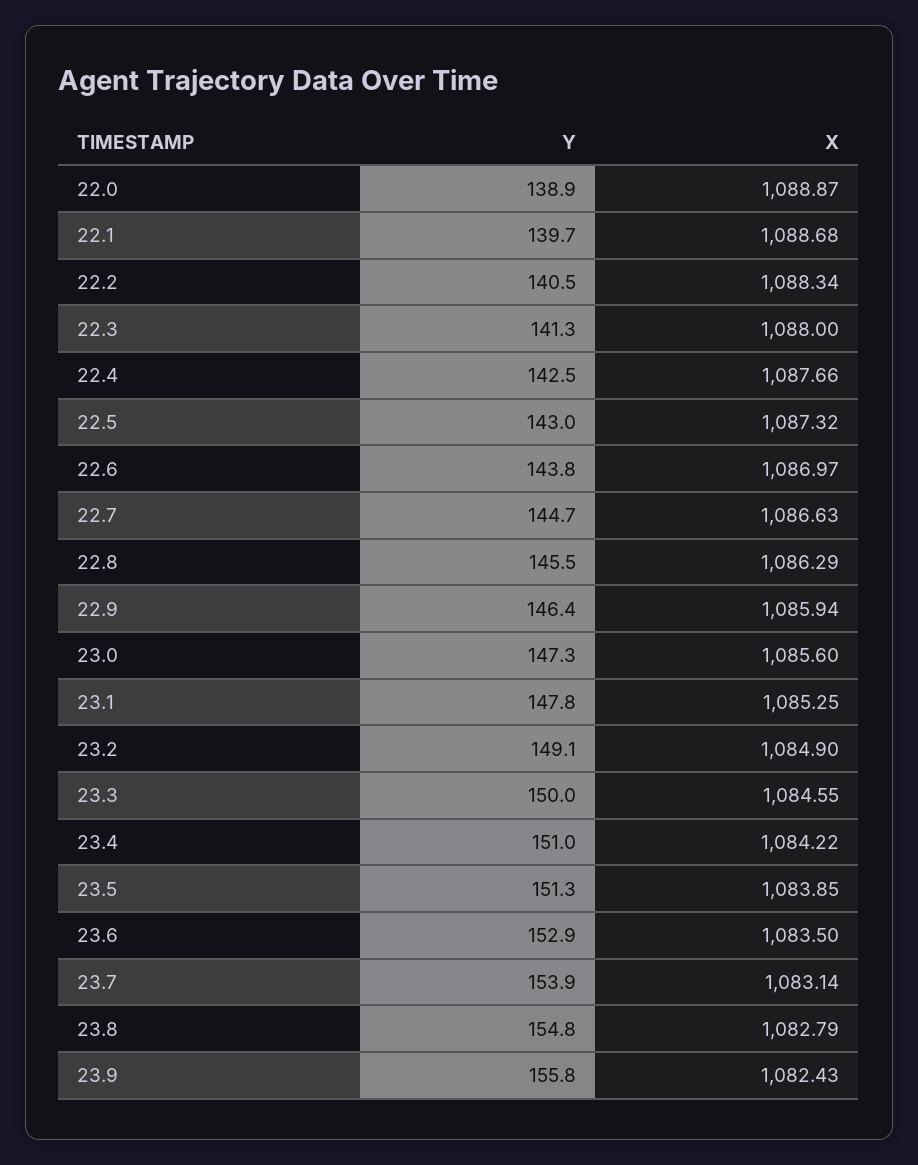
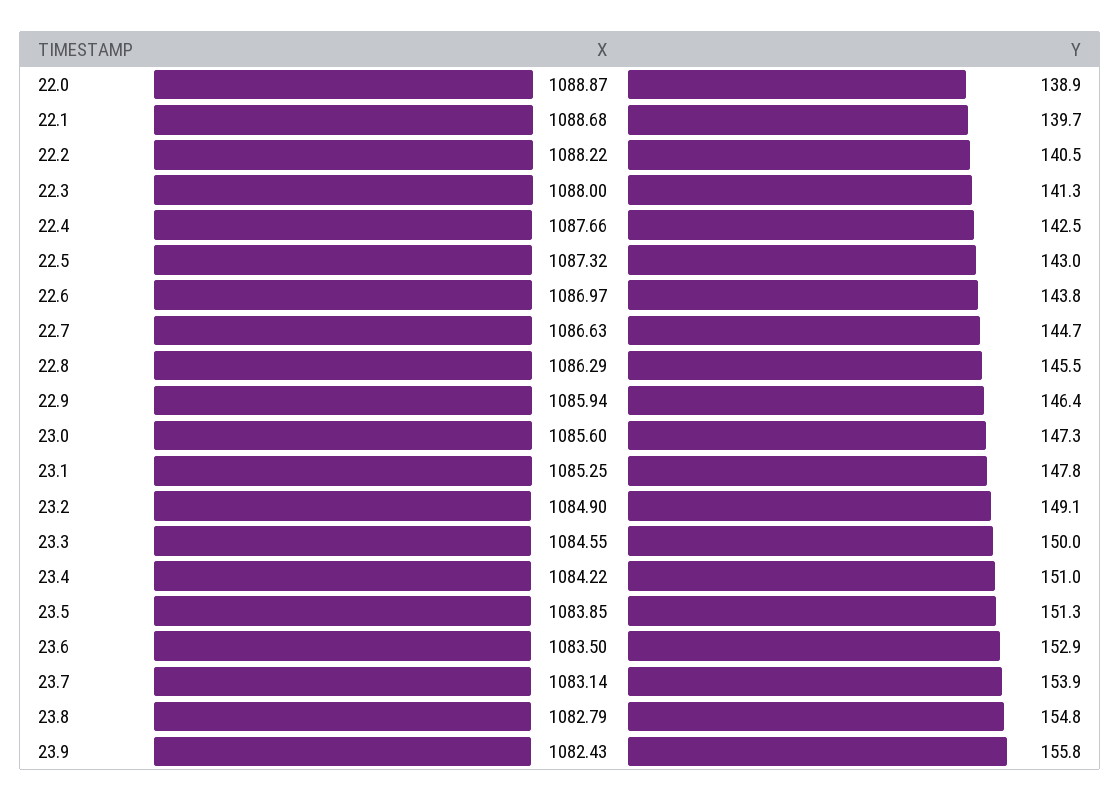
X, 22.2: 1088.34 -> 1088.22

